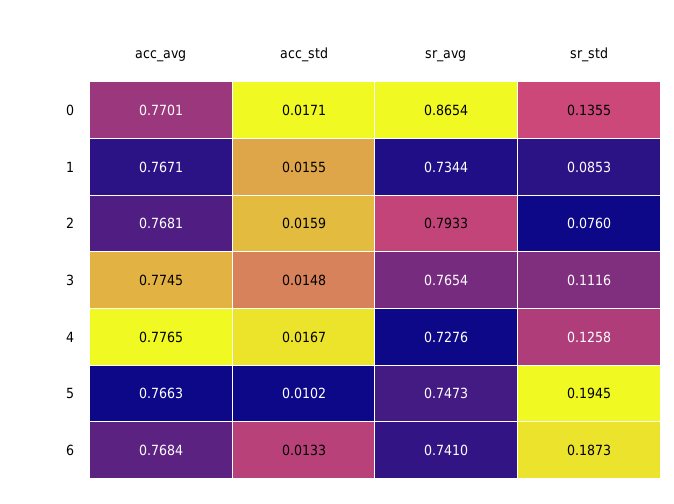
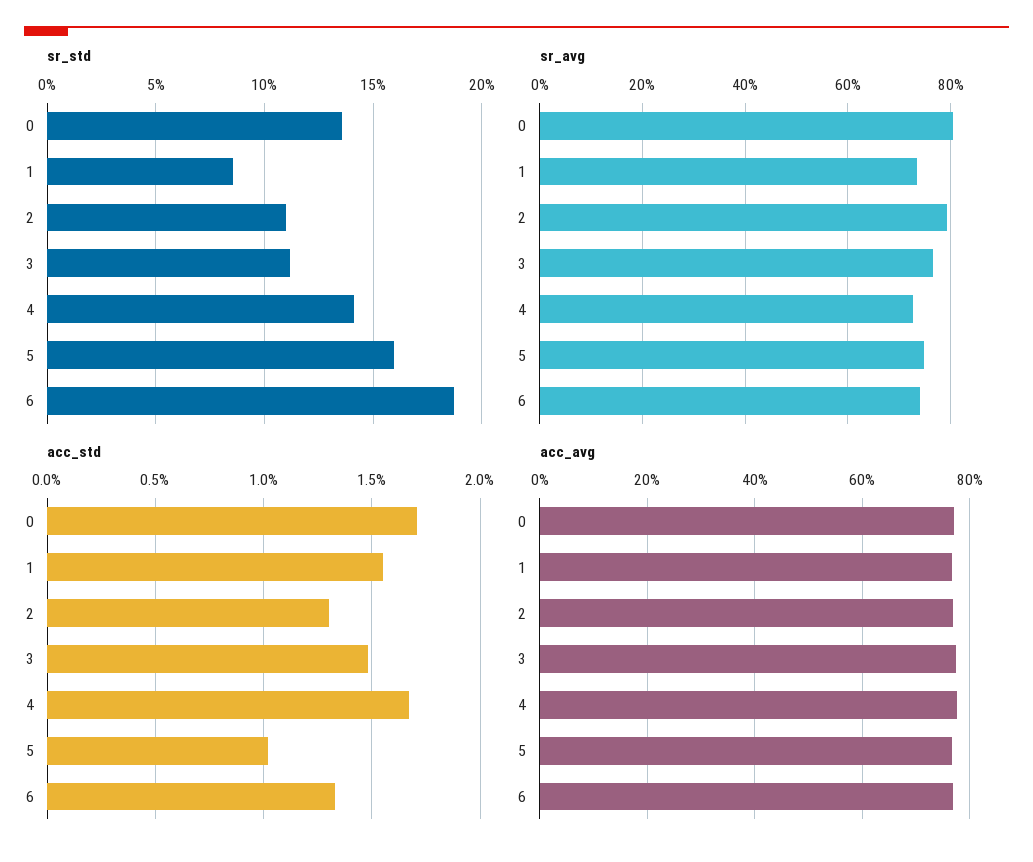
sr_avg, 0: 0.8654 -> 0.8
acc_std, 2: 0.0159 -> 0.013
sr_std, 2: 0.076 -> 0.11
sr_std, 4: 0.1258 -> 0.14
sr_std, 5: 0.1945 -> 0.16

